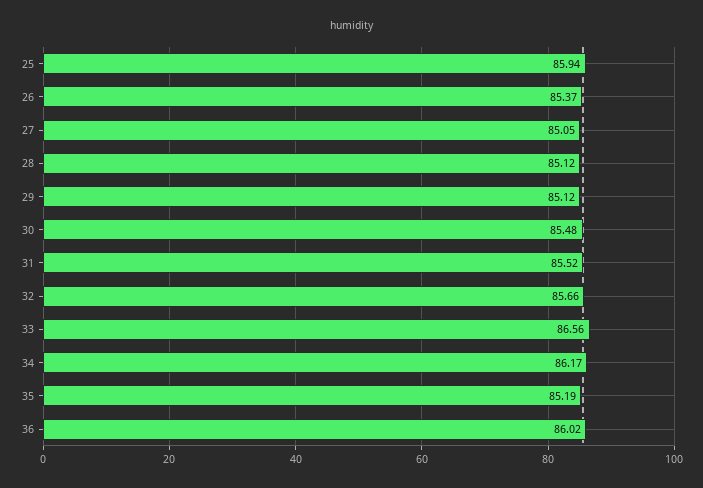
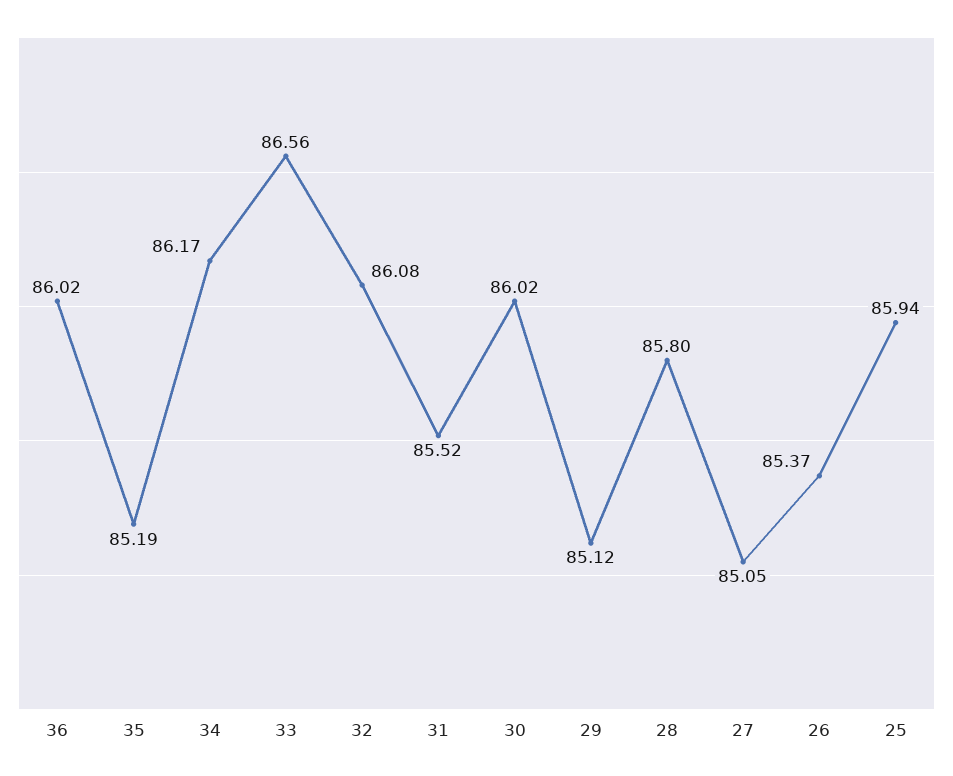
28: 85.12 -> 85.8
30: 85.48 -> 86.02
32: 85.66 -> 86.08

